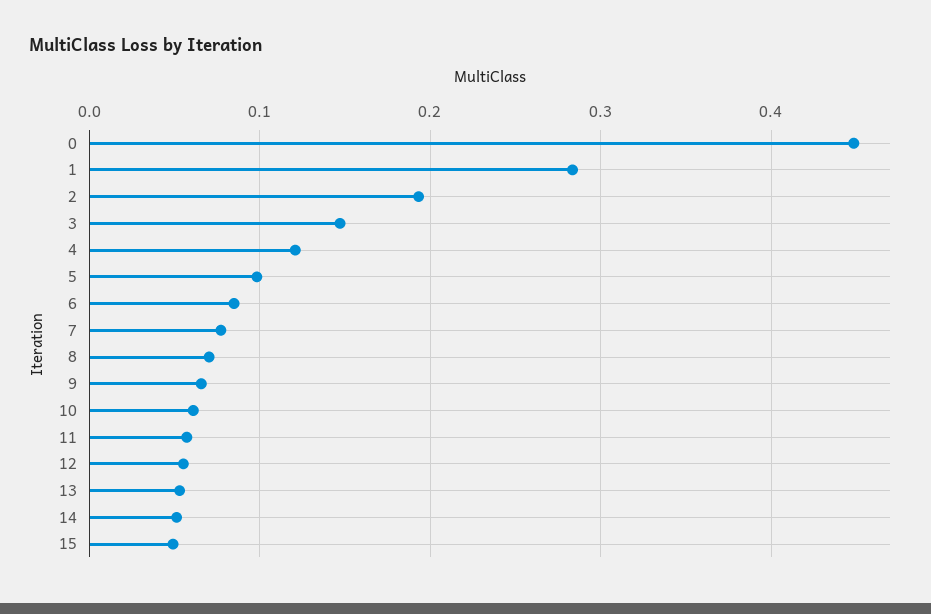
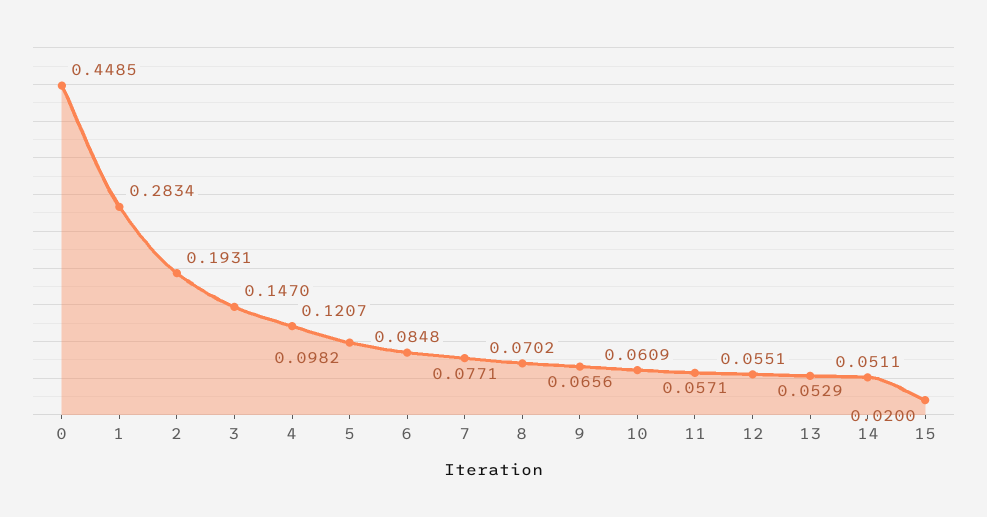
15: 0.05 -> 0.02

